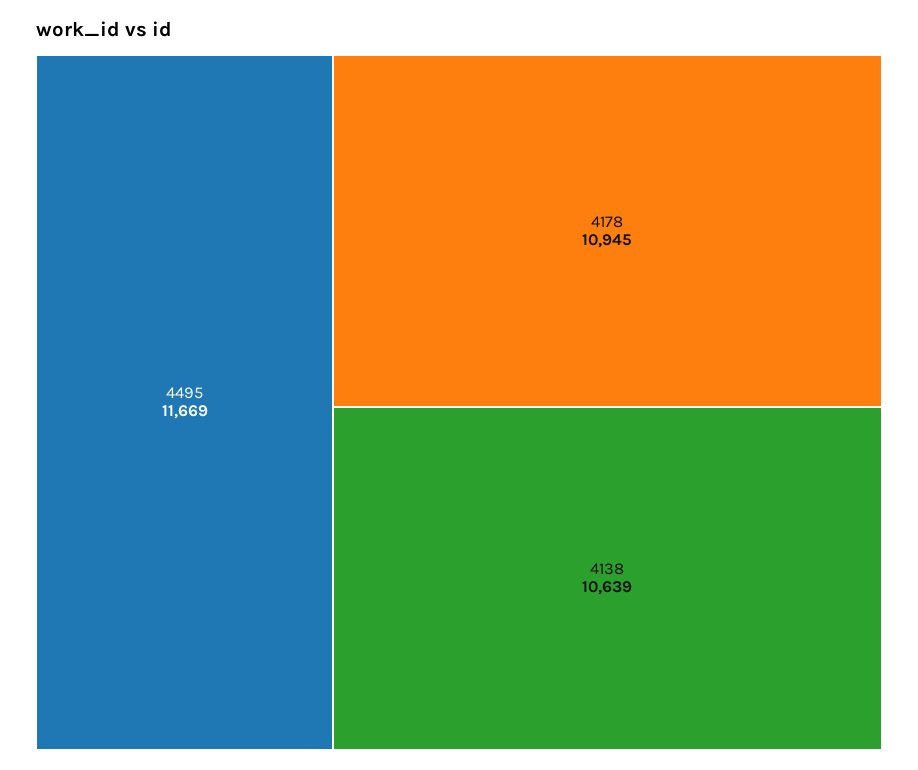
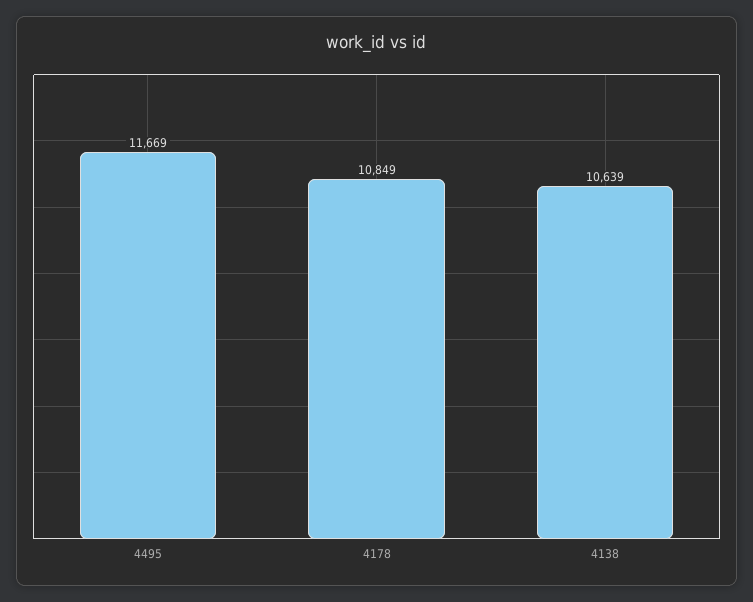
4178: 10945 -> 10849

